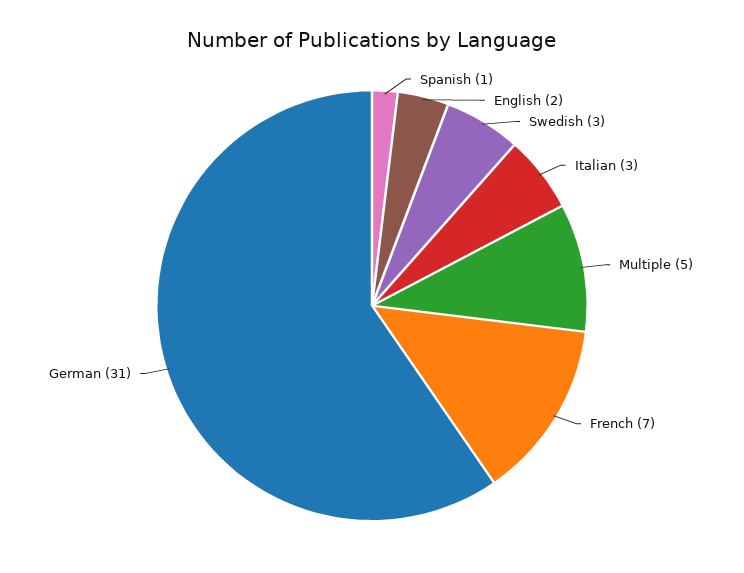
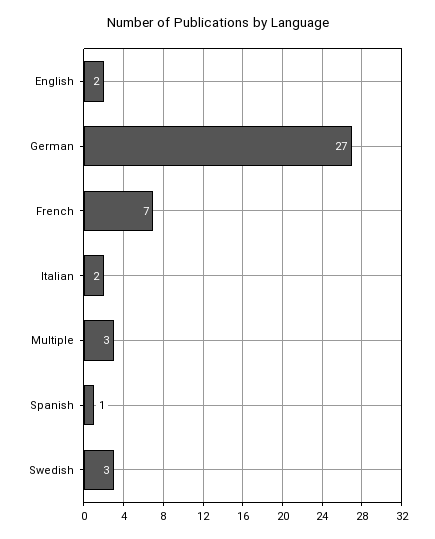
Italian: 3 -> 2
Multiple: 5 -> 3
German: 31 -> 27

